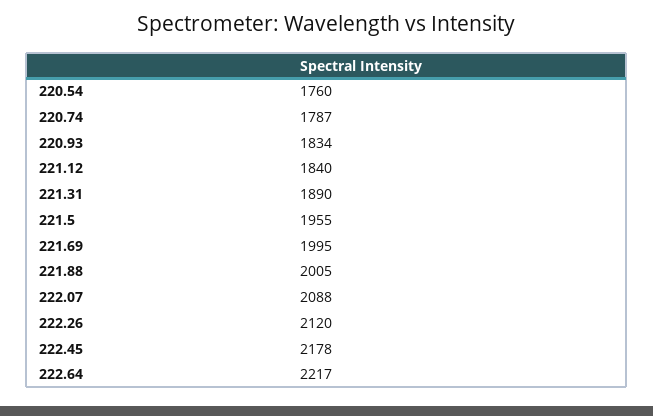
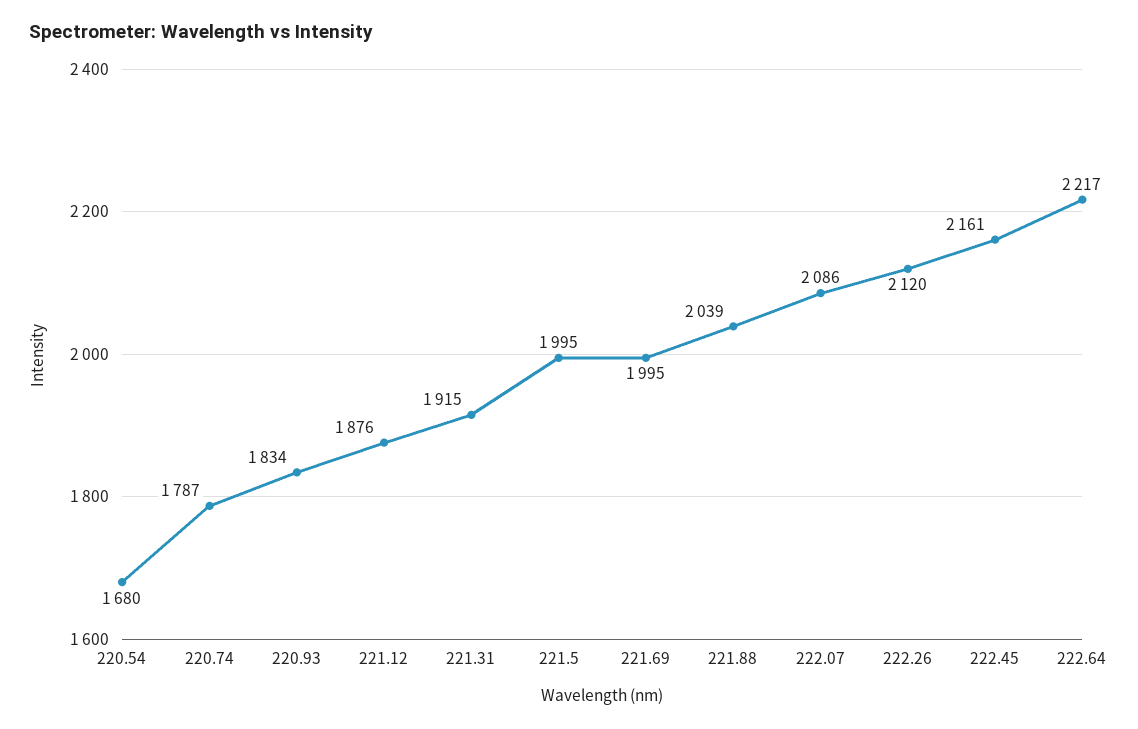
220.54: 1760 -> 1680
221.12: 1840 -> 1876
221.31: 1890 -> 1915
221.5: 1955 -> 1995
221.88: 2005 -> 2039
222.07: 2088 -> 2086
222.45: 2178 -> 2161

